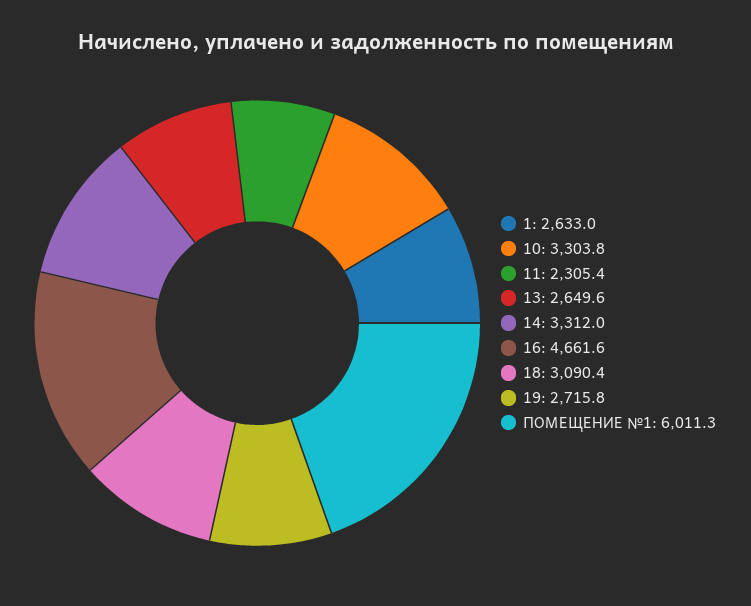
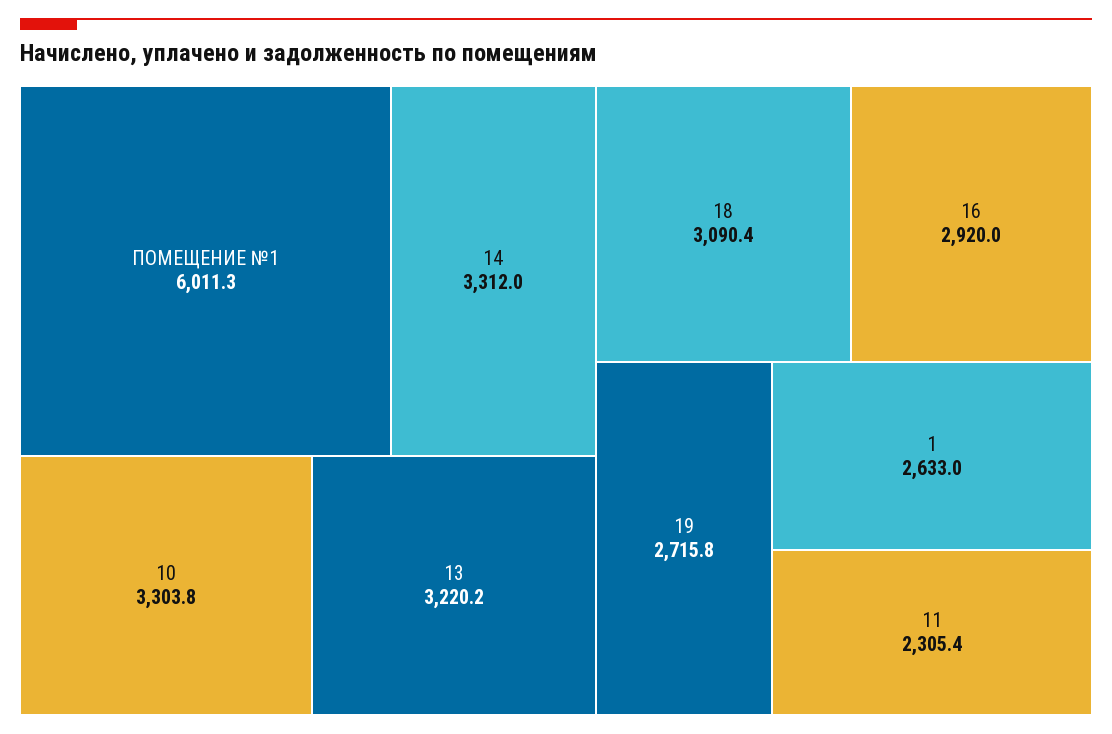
13: 2649.6 -> 3220.2
16: 4661.6 -> 2920

